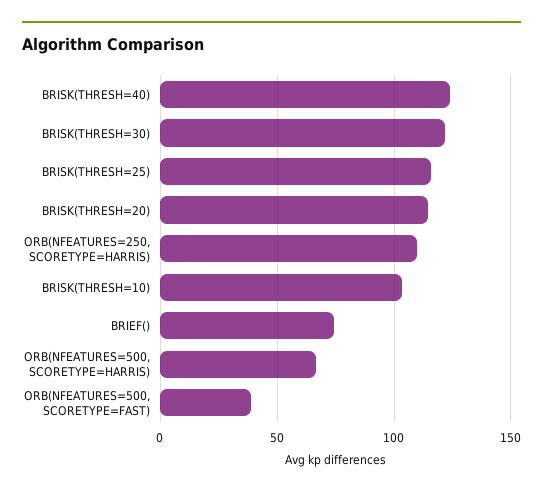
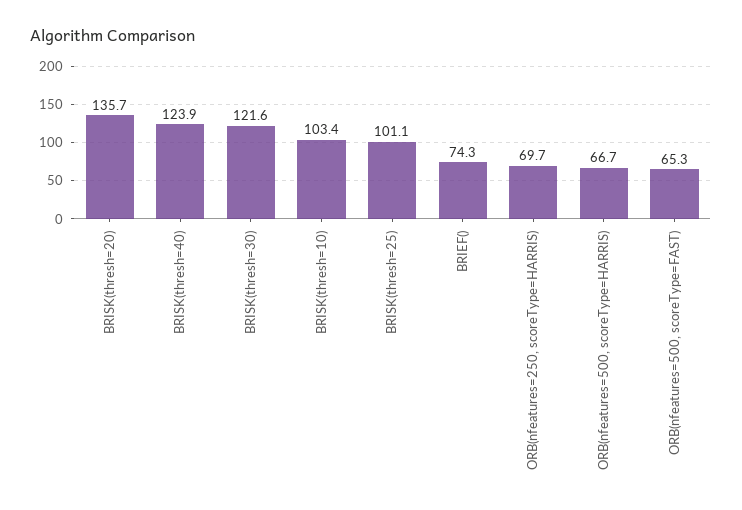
BRISK(THRESH=25): 115 -> 101.1
BRISK(THRESH=20): 115 -> 135.7
ORB(NFEATURES=250, SCORETYPE=HARRIS): 110 -> 69.7
ORB(NFEATURES=500, SCORETYPE=FAST): 40 -> 65.3

